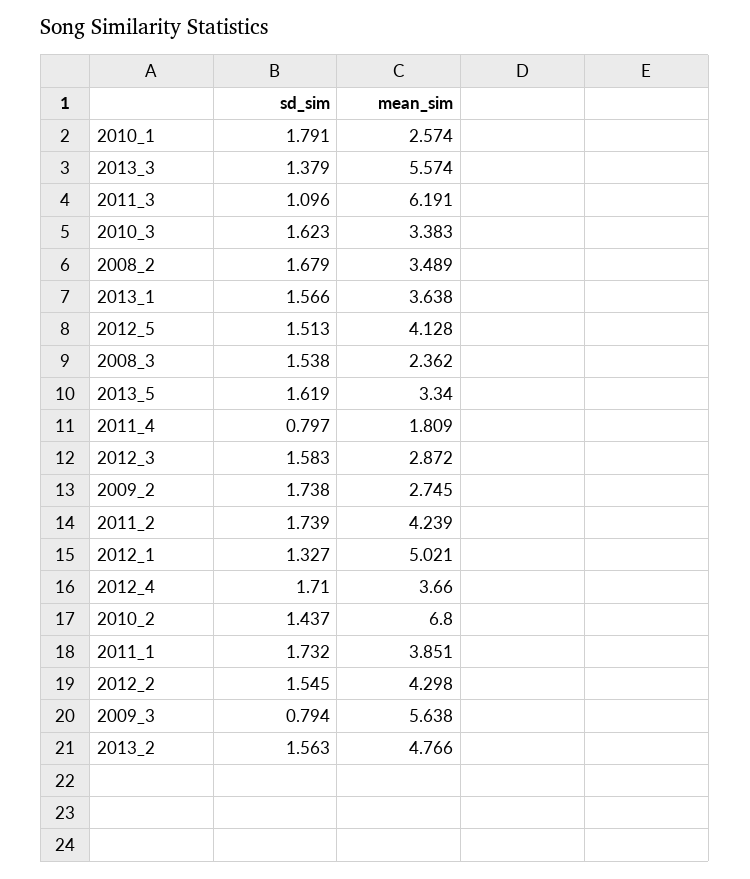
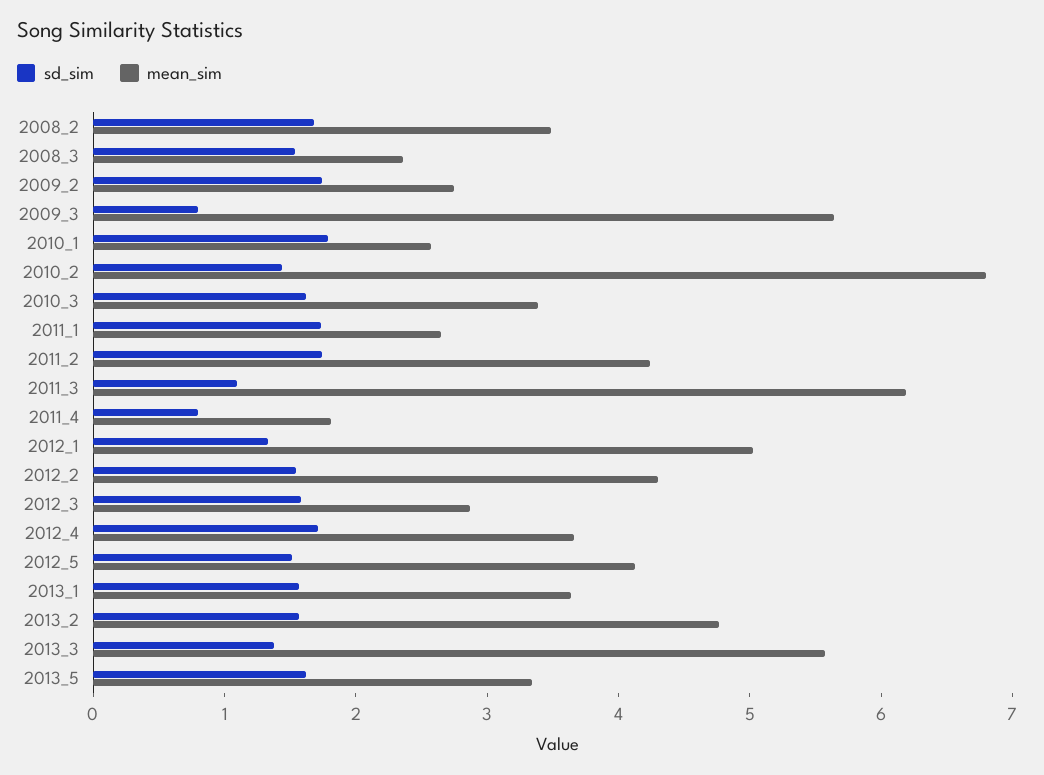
mean_sim, 2011_1: 3.851 -> 2.6

